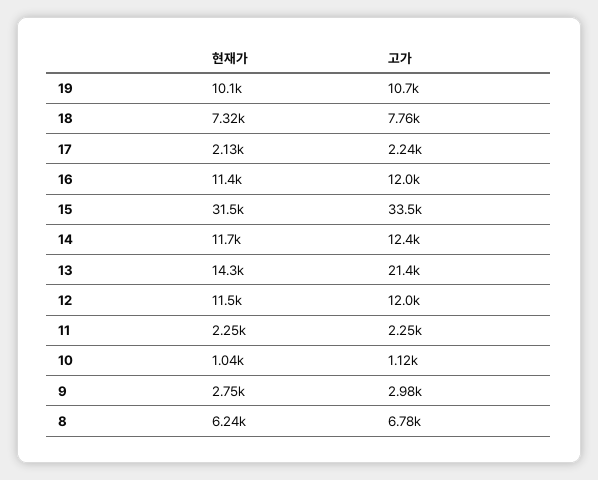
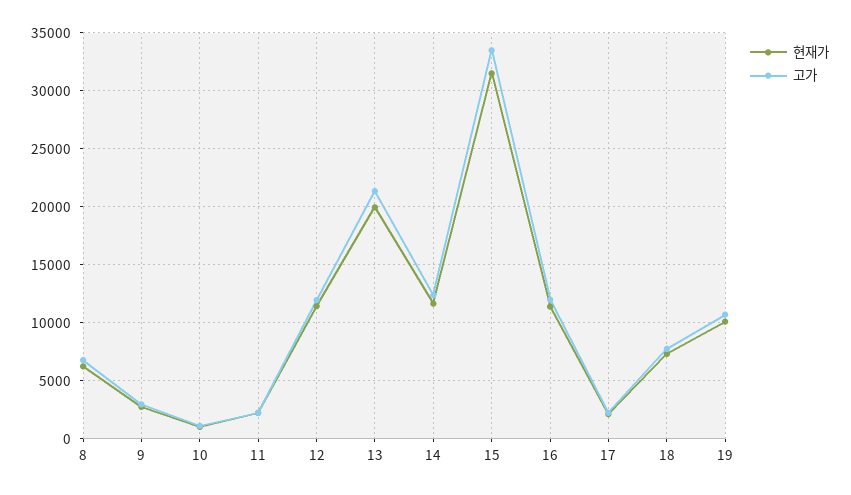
현재가, 13: 14300 -> 20000

